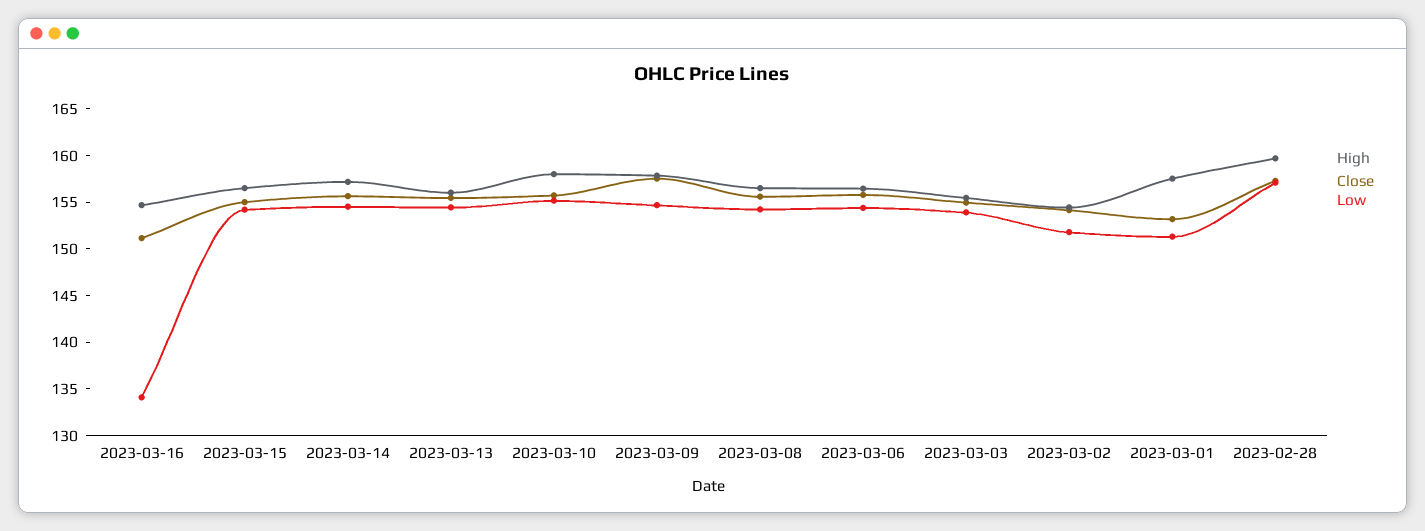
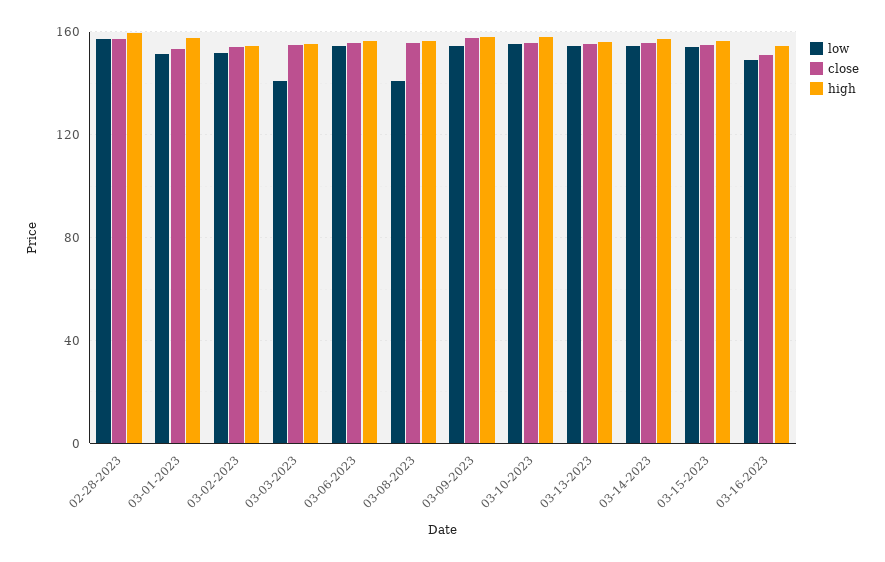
Low, 2023-03-16: 134 -> 150
Low, 2023-03-08: 154 -> 140
Low, 2023-03-03: 154 -> 140

